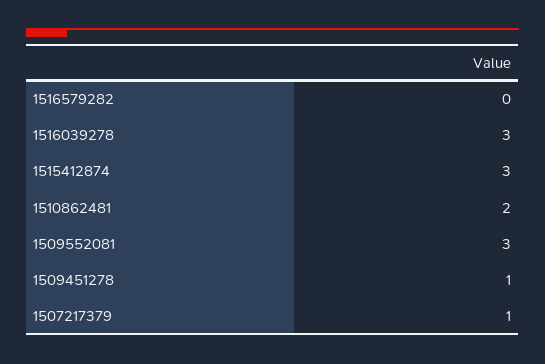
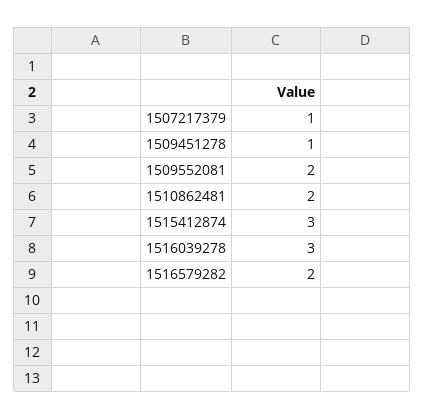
1516579282: 0 -> 2
1509552081: 3 -> 2

